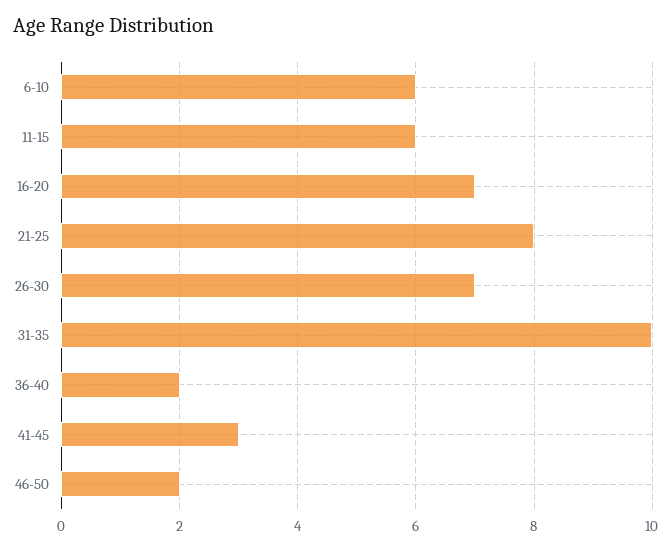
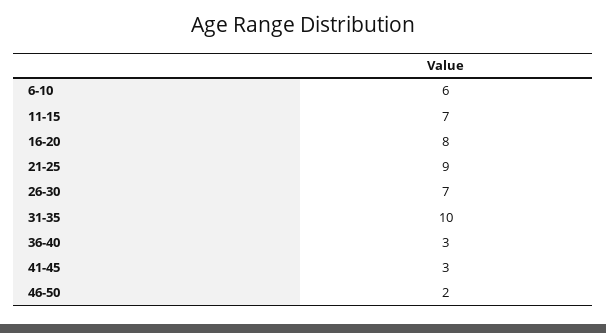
11-15: 6 -> 7
16-20: 7 -> 8
21-25: 8 -> 9
36-40: 2 -> 3

